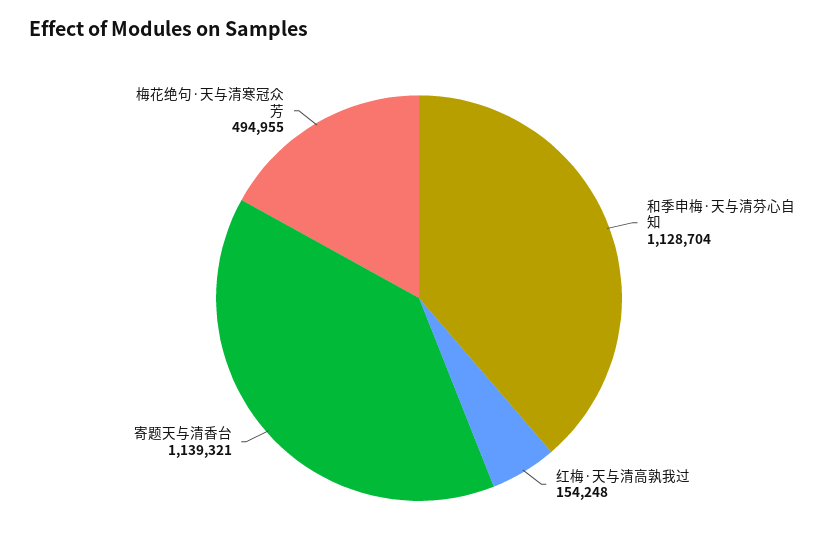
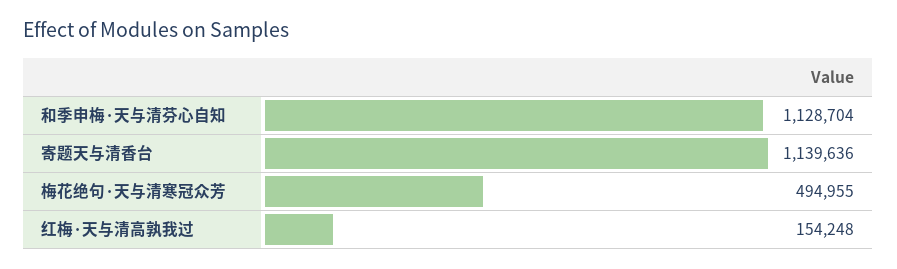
寄题天与清香台: 1139321 -> 1139636

